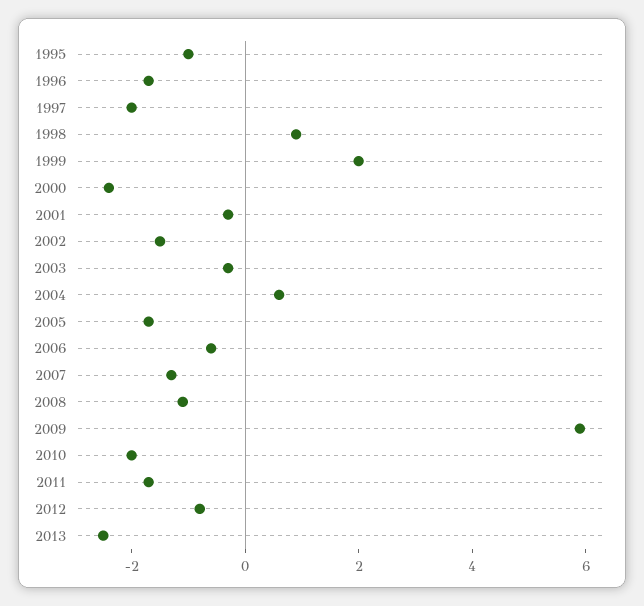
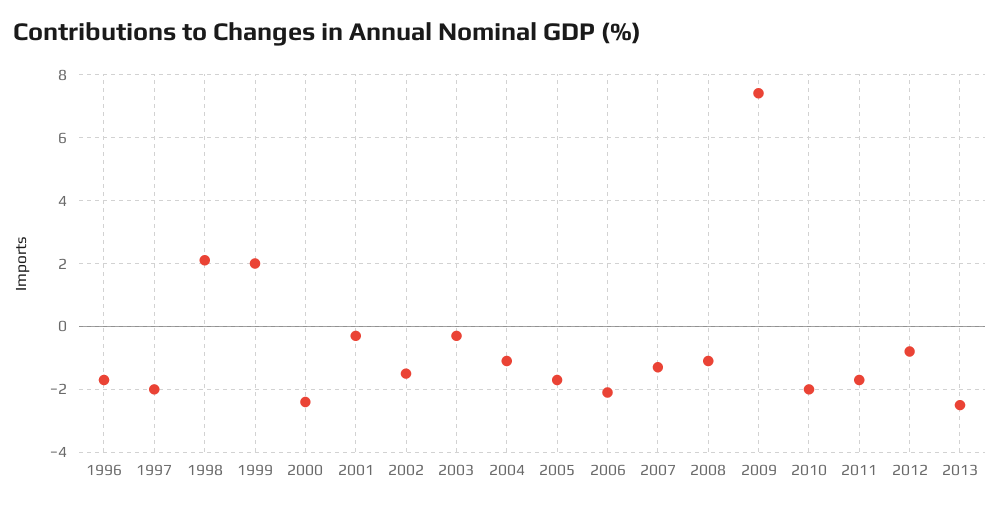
1995: -1 -> none
1998: 1 -> 2
2004: 0.5 -> -1
2006: -0.5 -> -2
2009: 6 -> 7.5

